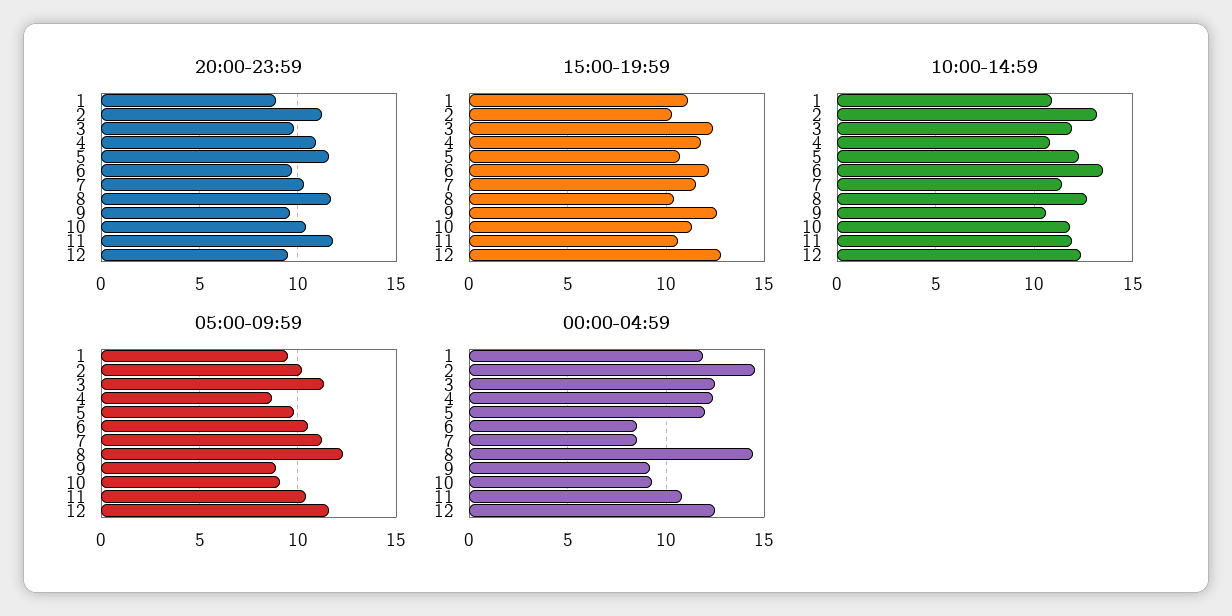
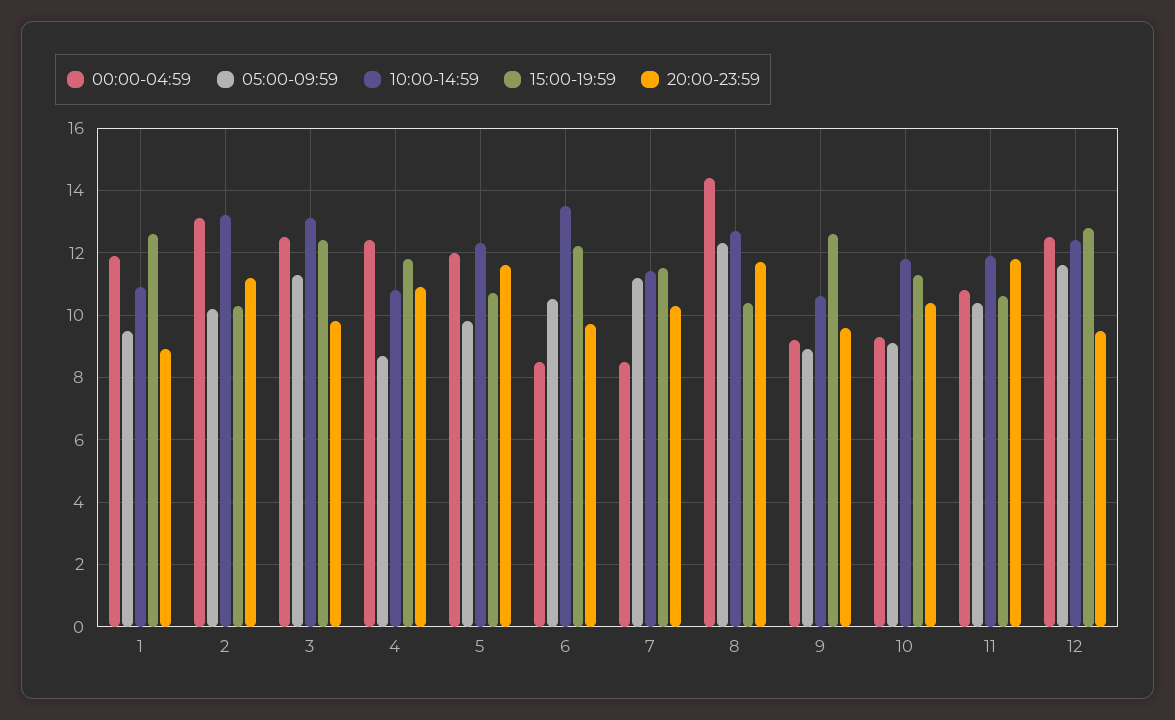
15:00-19:59, 1: 11 -> 12.5
10:00-14:59, 3: 12 -> 13
00:00-04:59, 2: 14.5 -> 13

